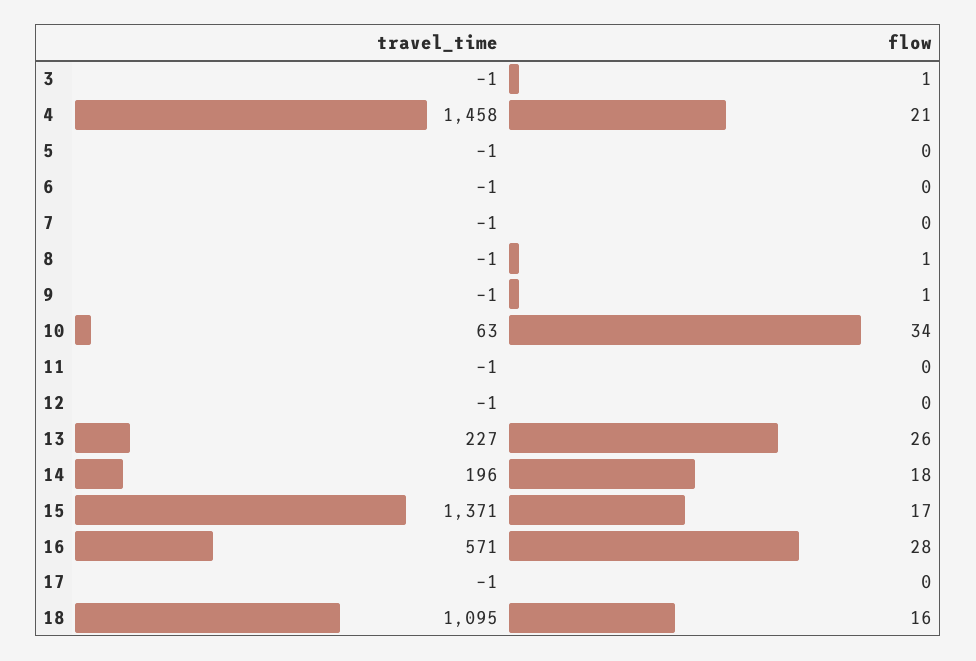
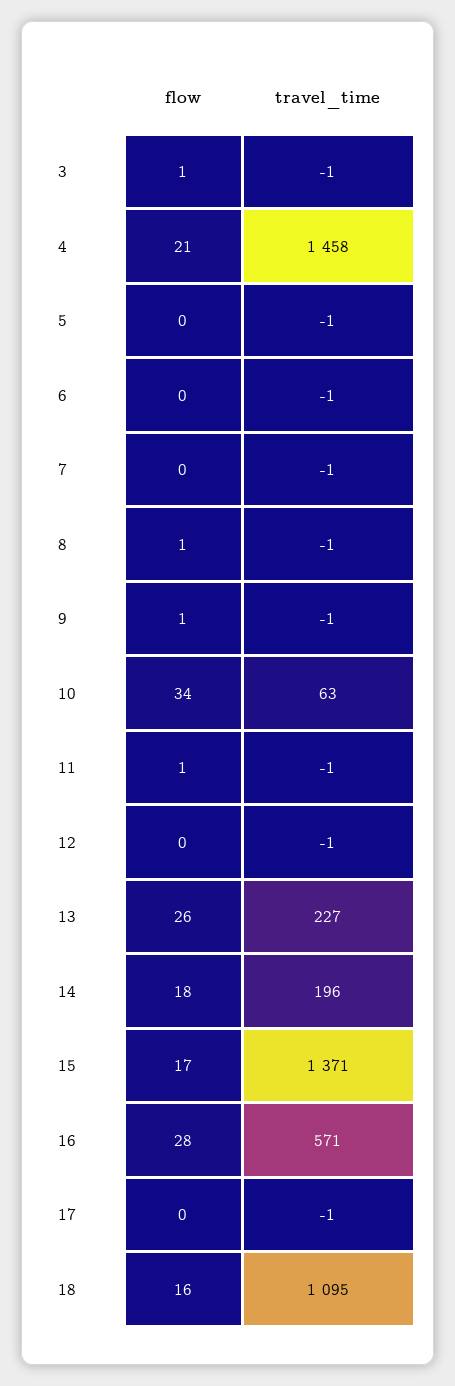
flow, 11: 0 -> 1

